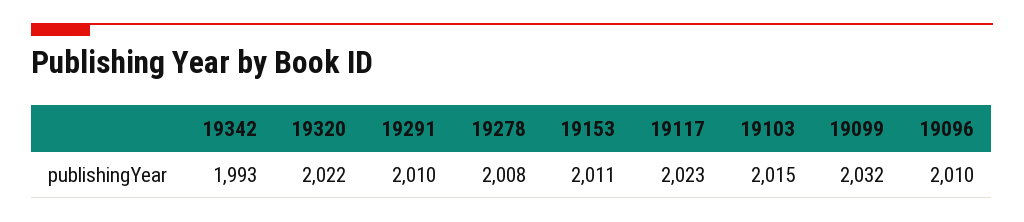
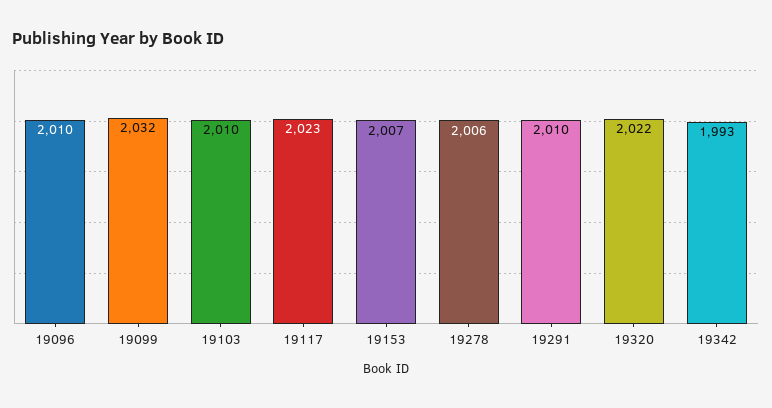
19278: 2008 -> 2006
19153: 2011 -> 2007
19103: 2015 -> 2010

